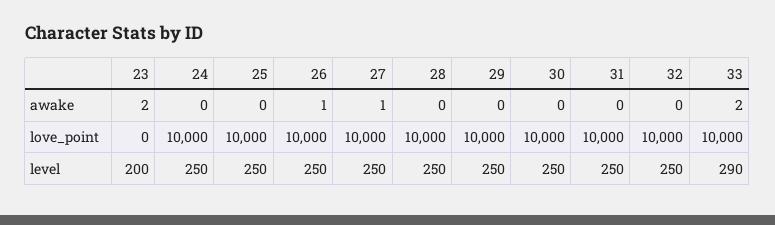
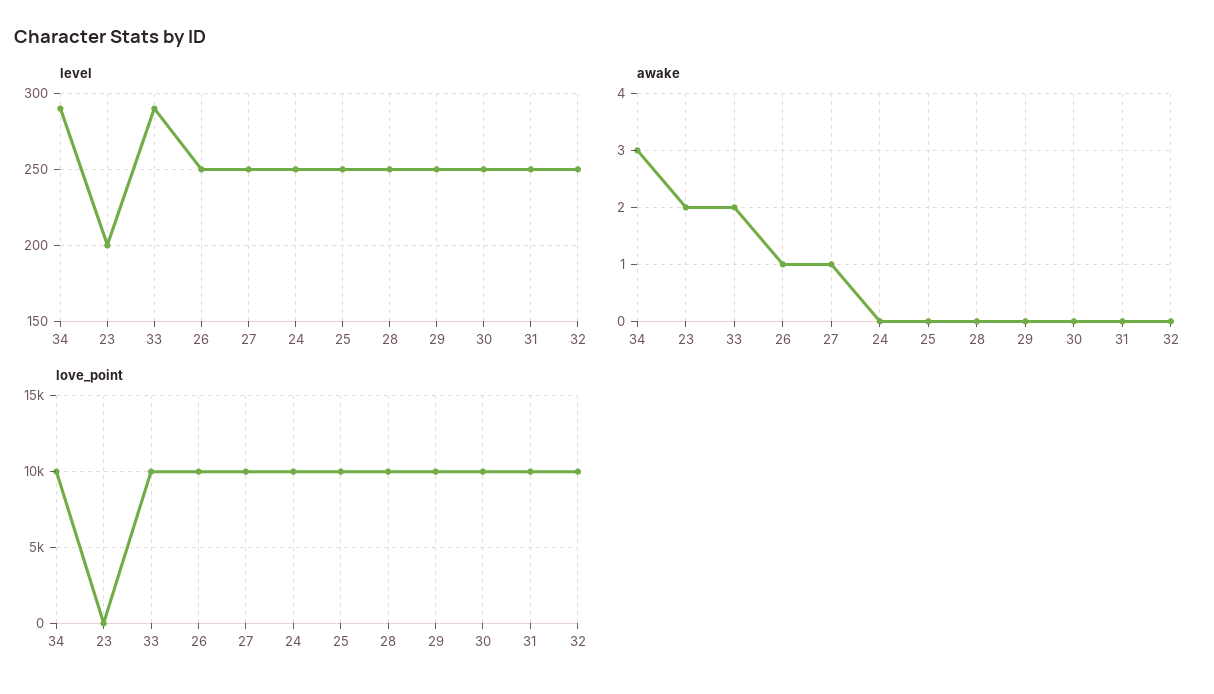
level, 34: none -> 290
awake, 34: none -> 3
love_point, 34: none -> 10000

